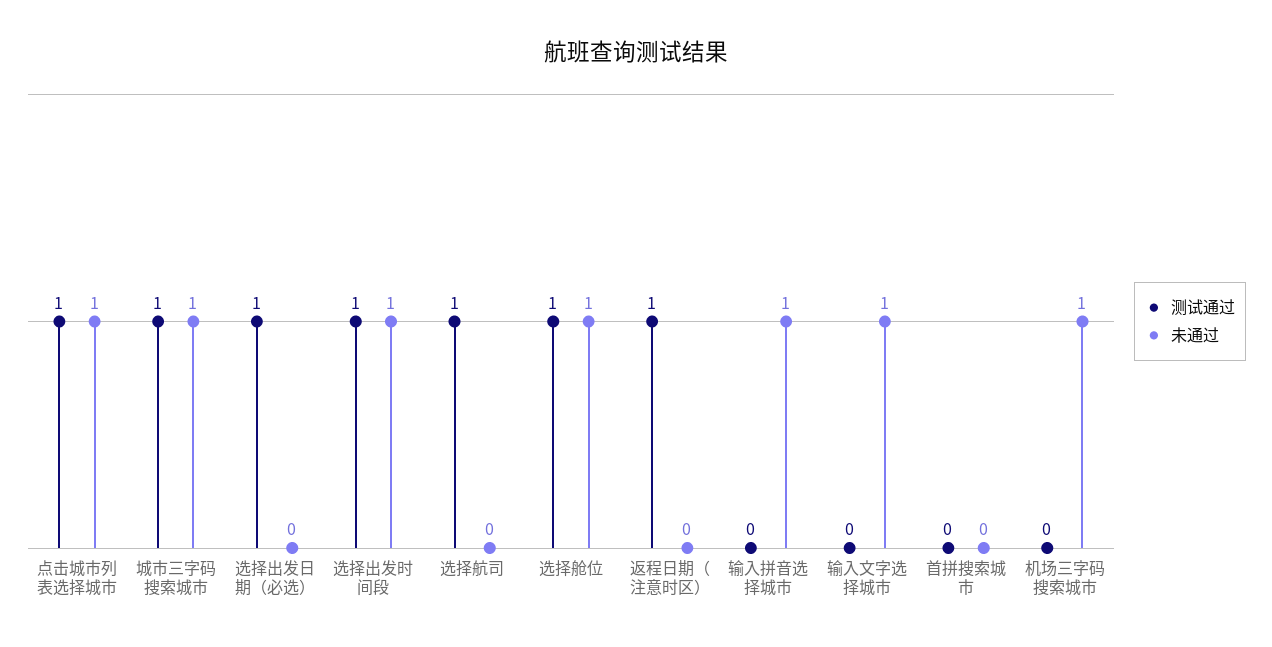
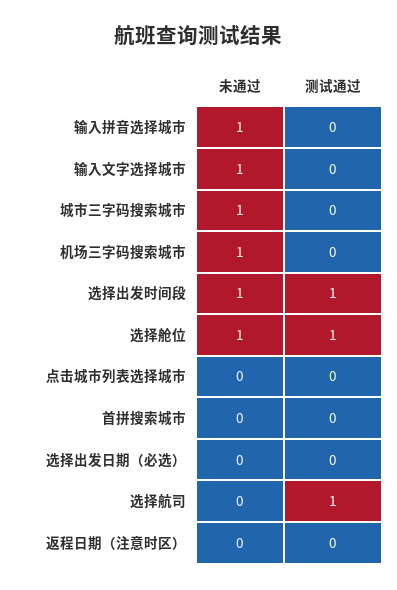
测试通过, 点击城市列表选择城市: 1 -> 0
未通过, 点击城市列表选择城市: 1 -> 0
测试通过, 城市三字码搜索城市: 1 -> 0
测试通过, 选择出发日期（必选）: 1 -> 0
测试通过, 返程日期（注意时区）: 1 -> 0

